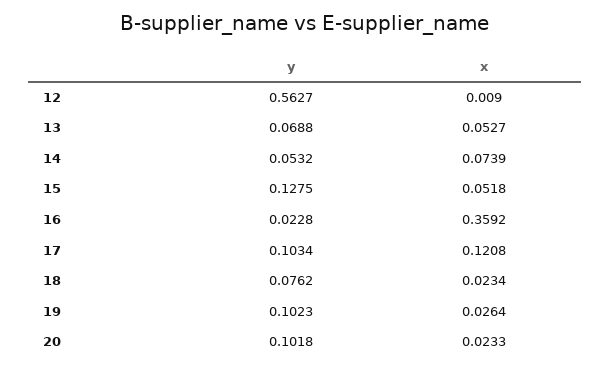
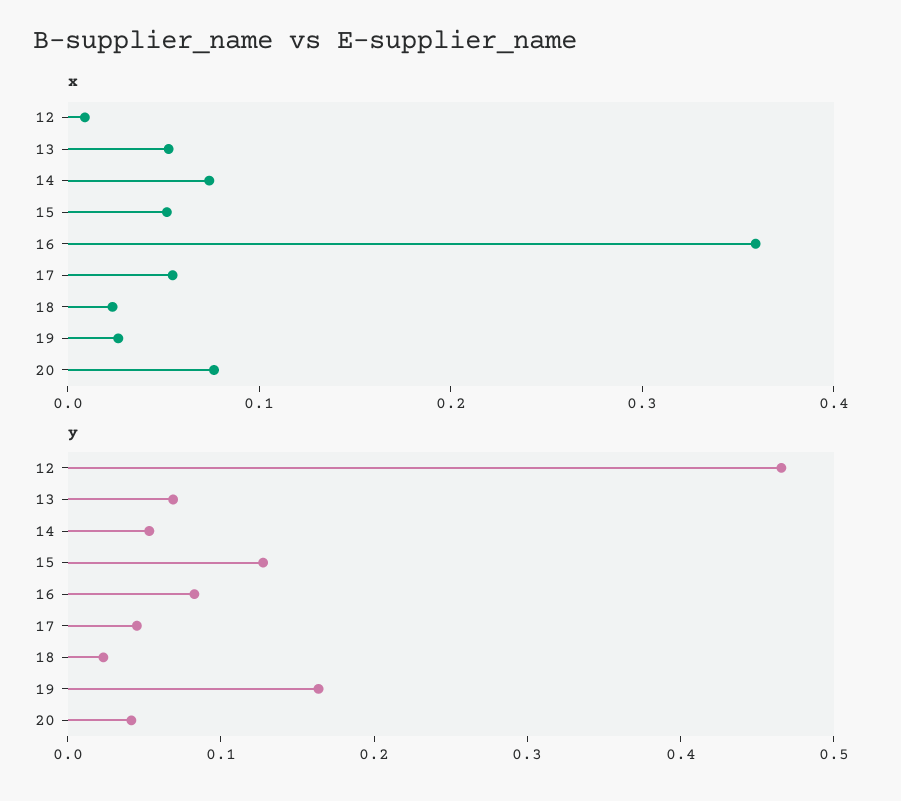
y, 12: 0.5627 -> 0.46
y, 16: 0.0228 -> 0.08
y, 17: 0.1034 -> 0.04
x, 17: 0.1208 -> 0.06
y, 18: 0.0762 -> 0.02
y, 19: 0.1023 -> 0.16
y, 20: 0.1018 -> 0.04
x, 20: 0.0233 -> 0.08

